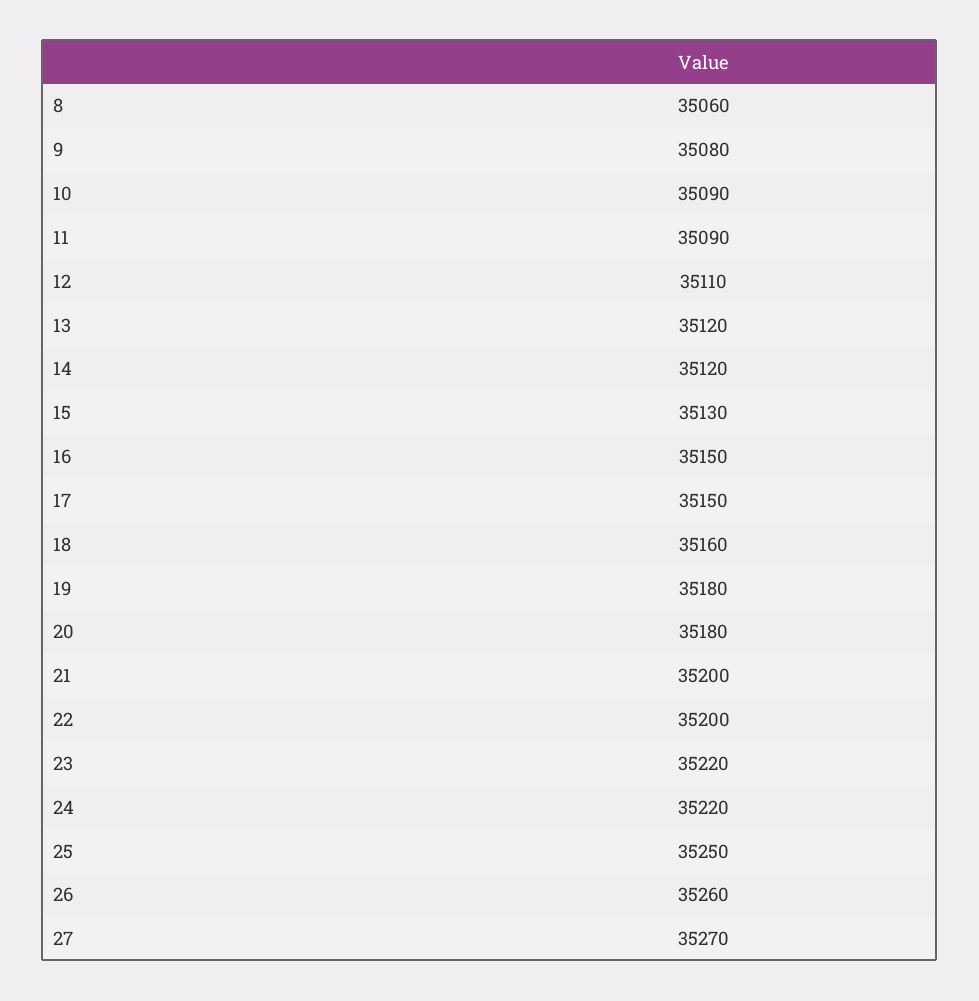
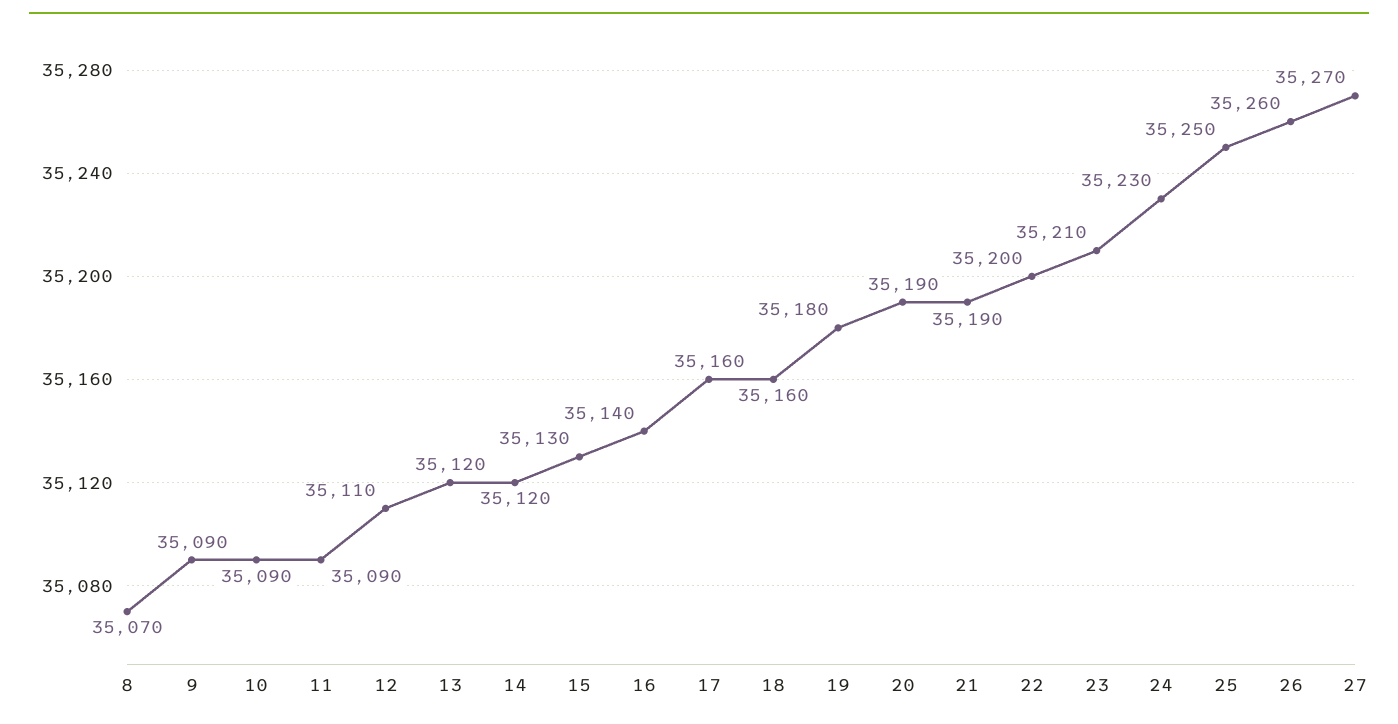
8: 35060 -> 35070
9: 35080 -> 35090
16: 35150 -> 35140
17: 35150 -> 35160
20: 35180 -> 35190
21: 35200 -> 35190
23: 35220 -> 35210
24: 35220 -> 35230

